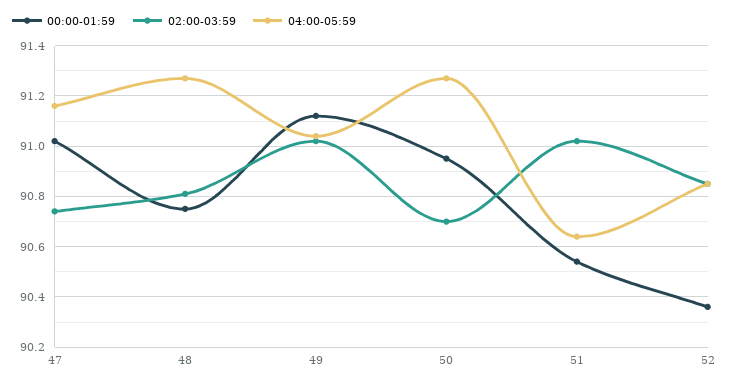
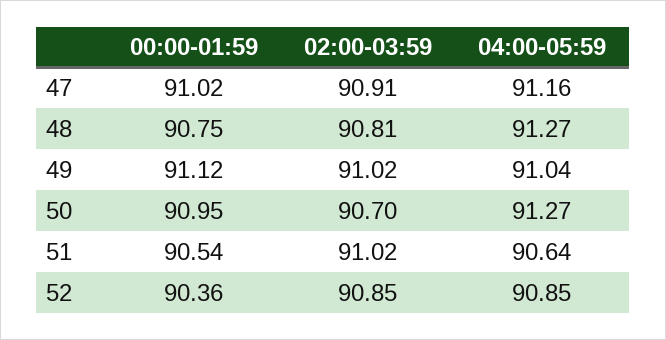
02:00-03:59, 47: 90.75 -> 90.91

